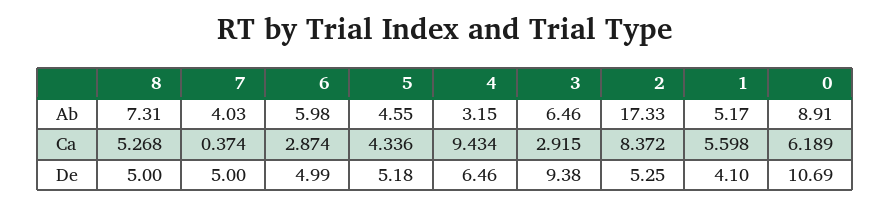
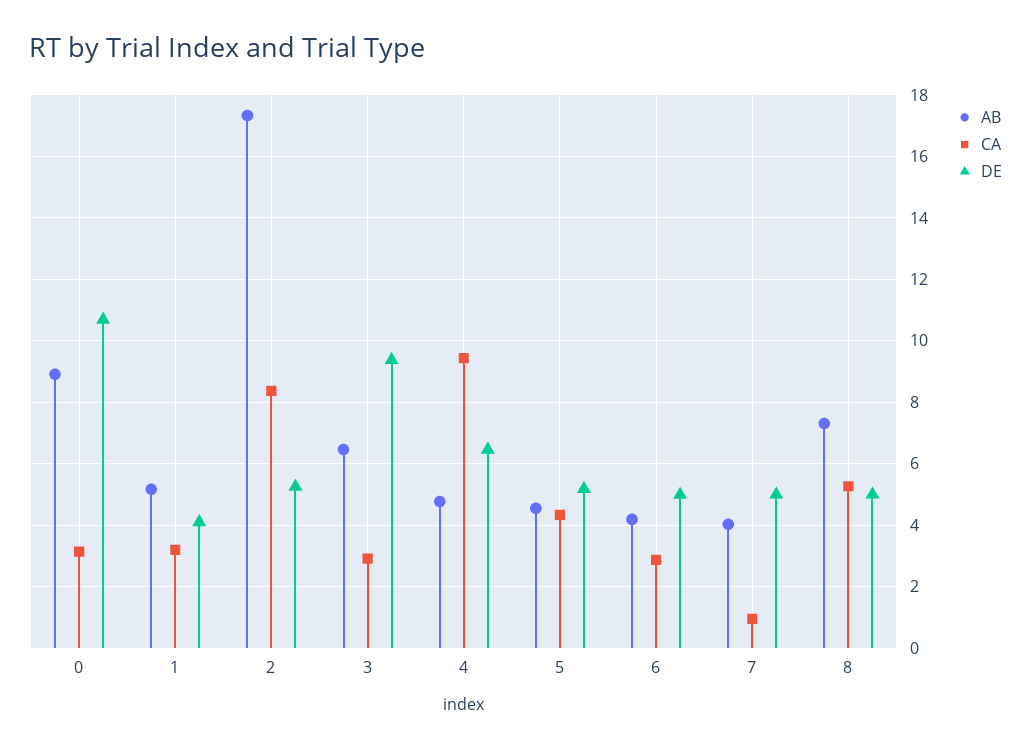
Ab, 6: 5.98 -> 4.2
Ab, 4: 3.15 -> 4.8
Ca, 7: 0.374 -> 1
Ca, 1: 5.598 -> 3.2
Ca, 0: 6.189 -> 3.2

